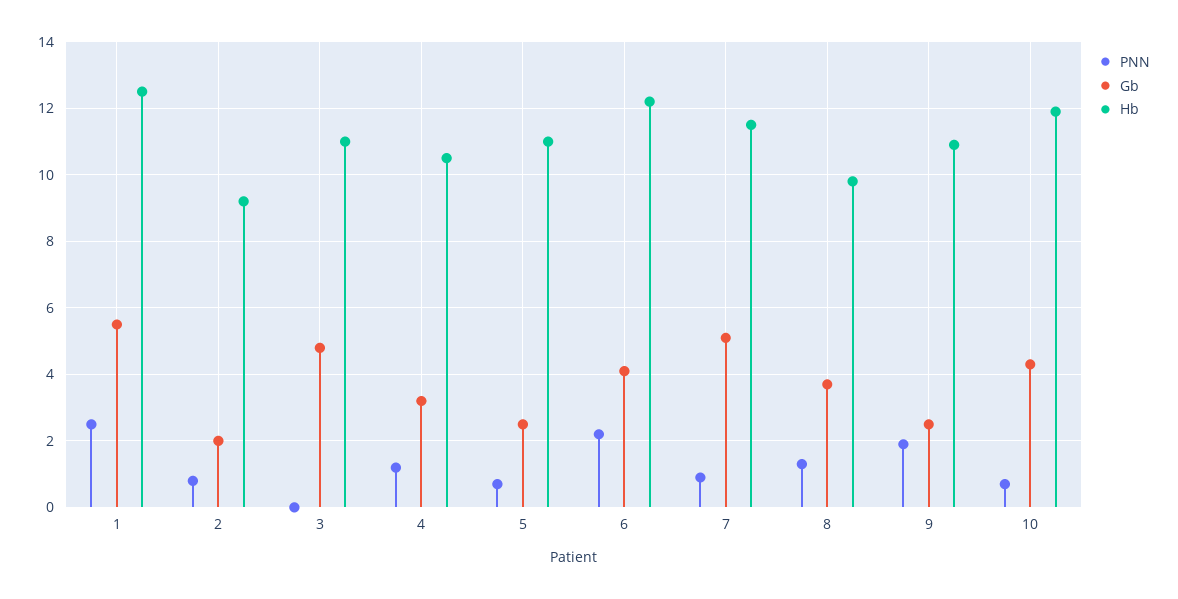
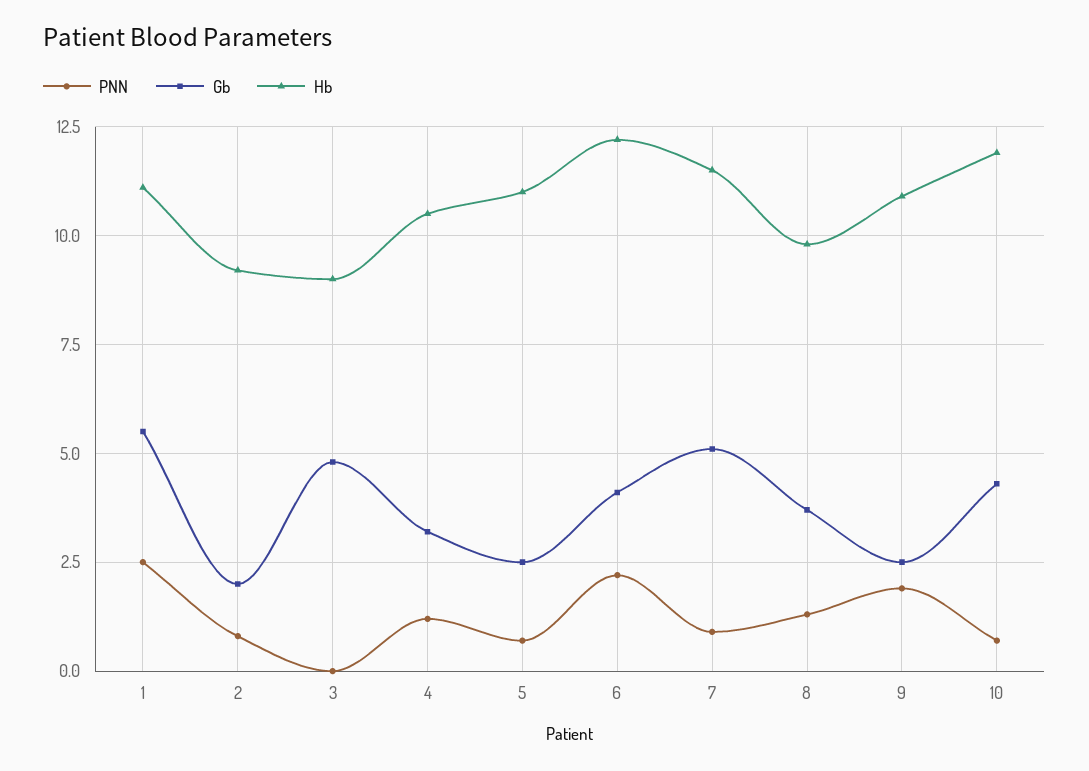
Hb, 1: 12.5 -> 11
Hb, 3: 11 -> 9

